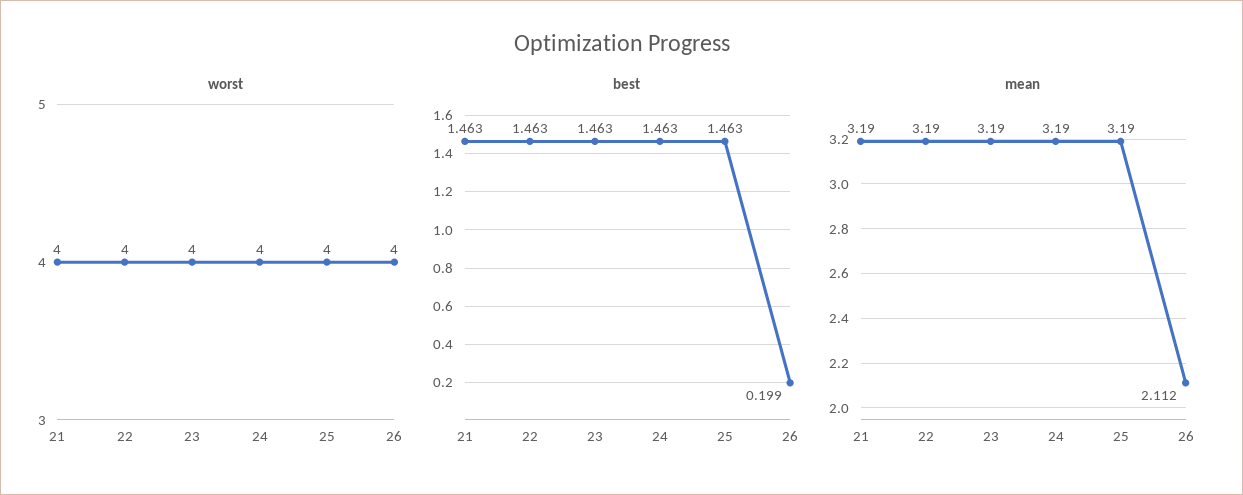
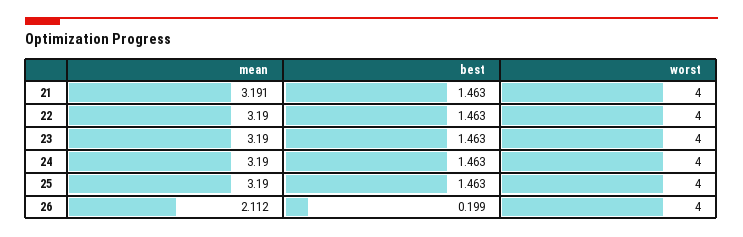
mean, 21: 3.19 -> 3.191

